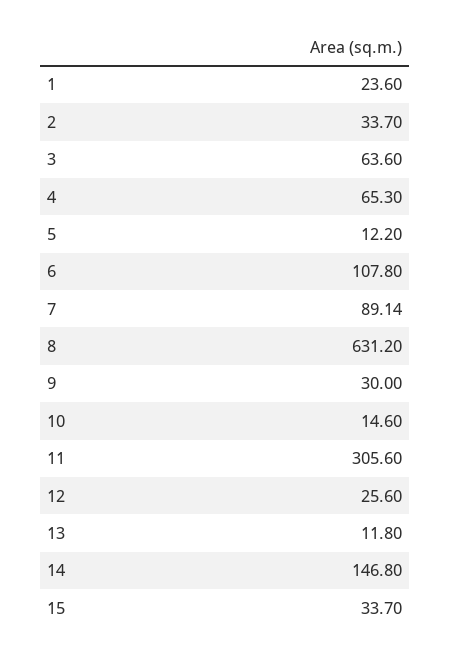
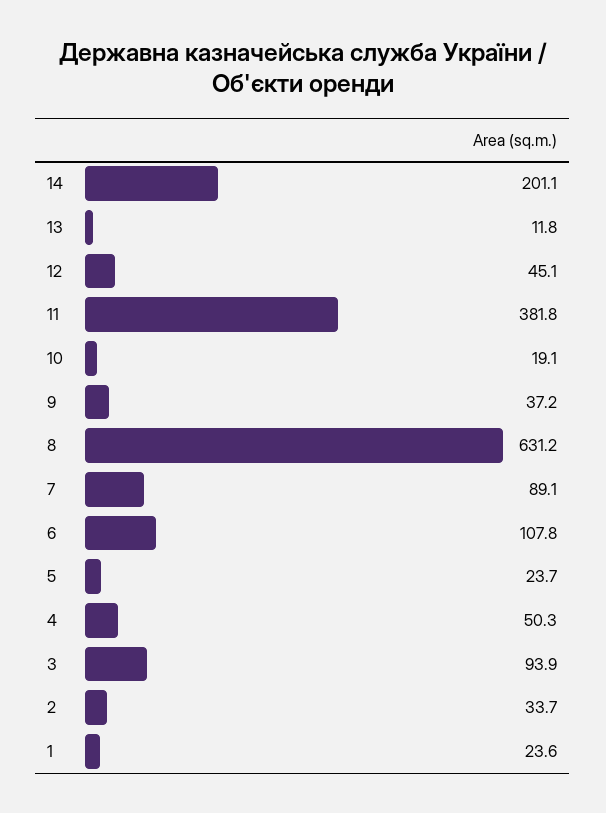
3: 63.6 -> 93.9
4: 65.3 -> 50.3
5: 12.2 -> 23.7
9: 30 -> 37.2
10: 14.6 -> 19.1
11: 305.6 -> 381.8
12: 25.6 -> 45.1
14: 146.8 -> 201.1
15: 33.7 -> none

